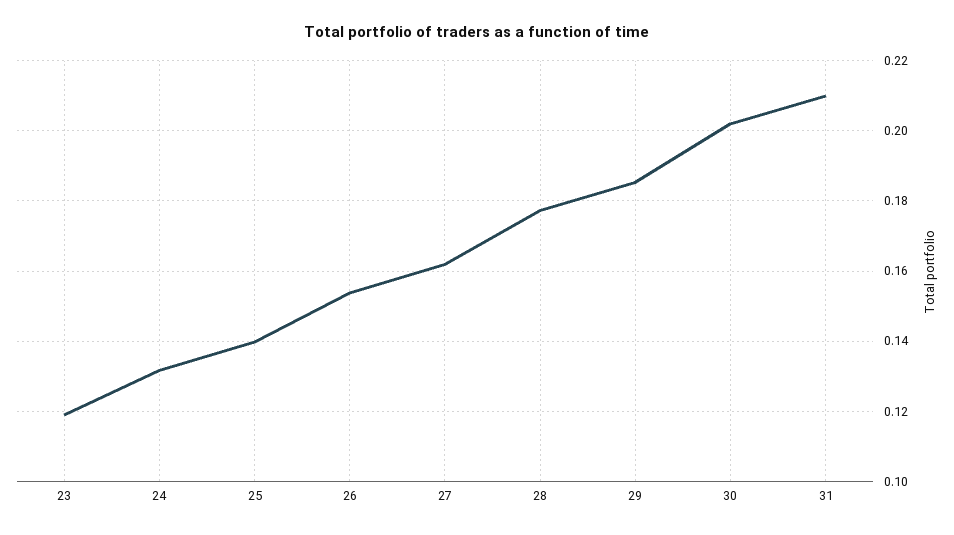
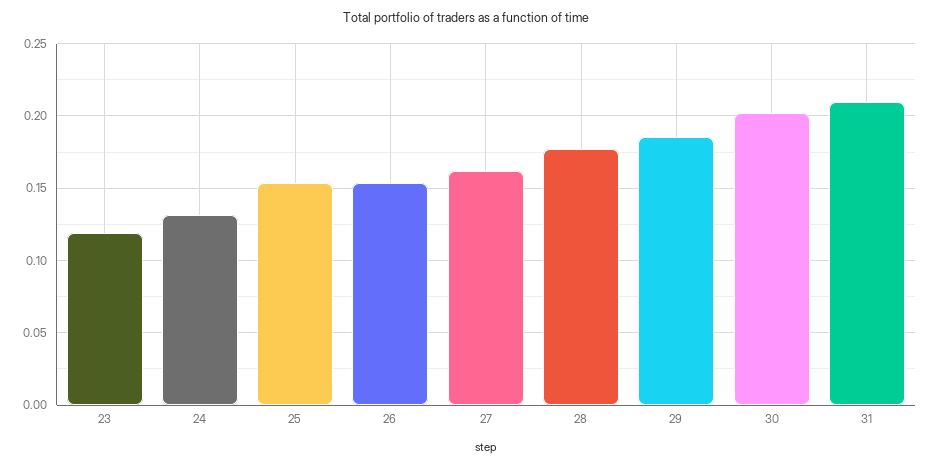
25: 0.14 -> 0.155

